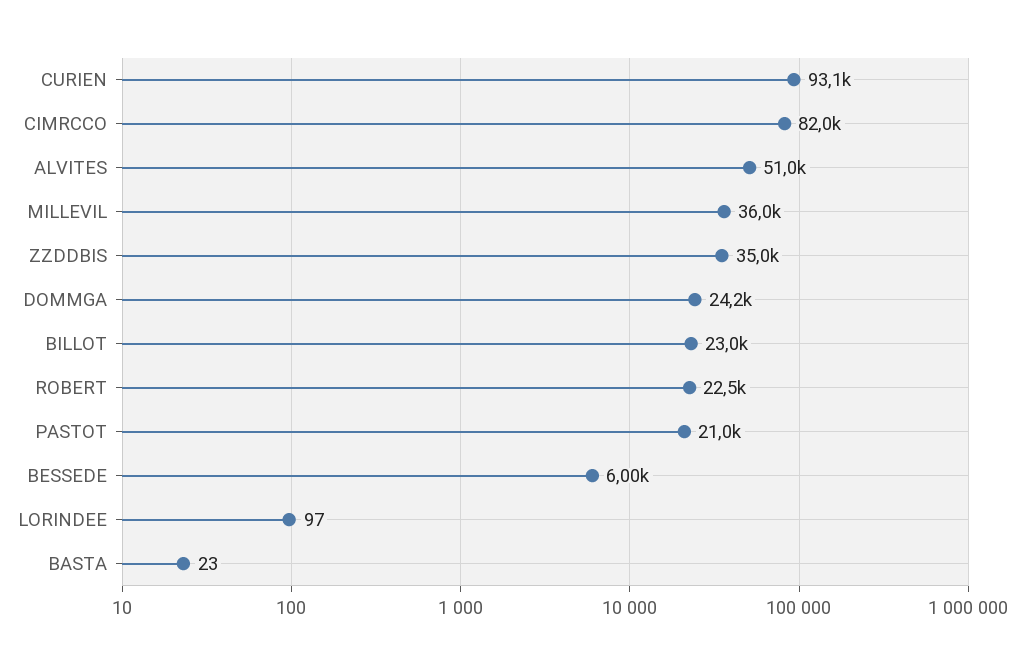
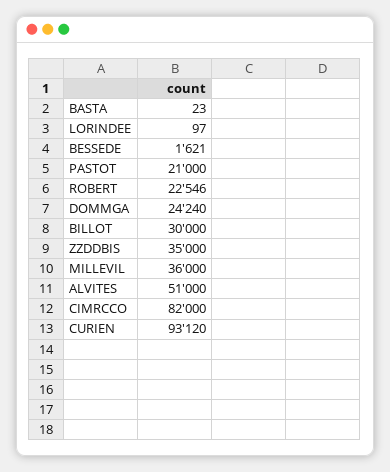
BILLOT: 23000 -> 30000
BESSEDE: 6000 -> 1621

